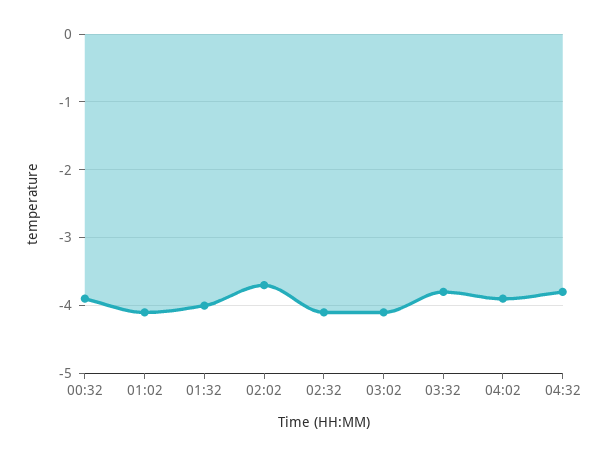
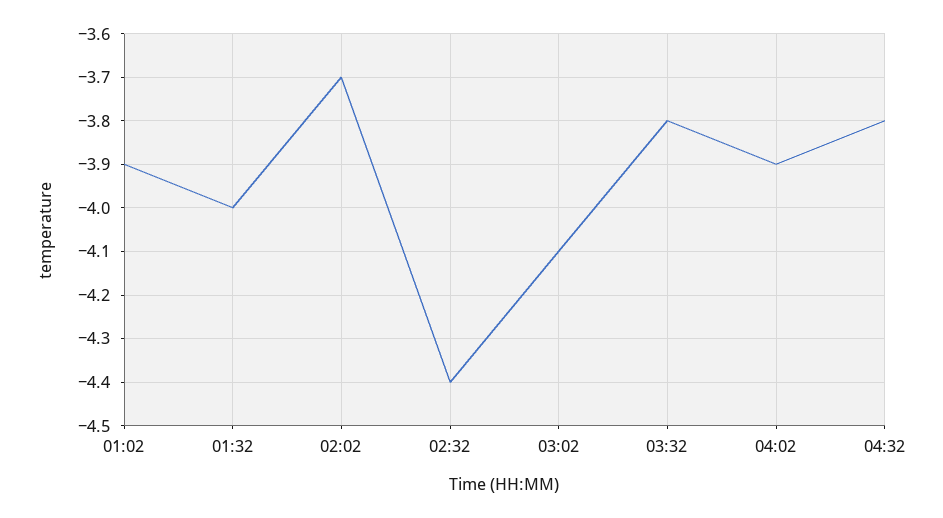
00:32: -3.9 -> none
01:02: -4.1 -> -3.9
02:32: -4.1 -> -4.4

